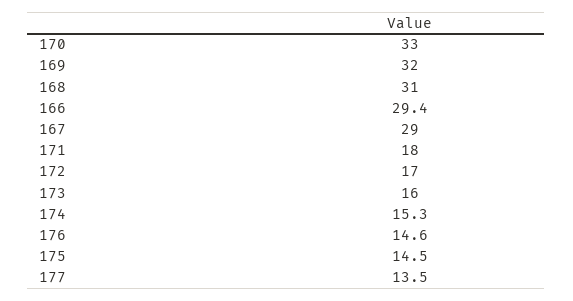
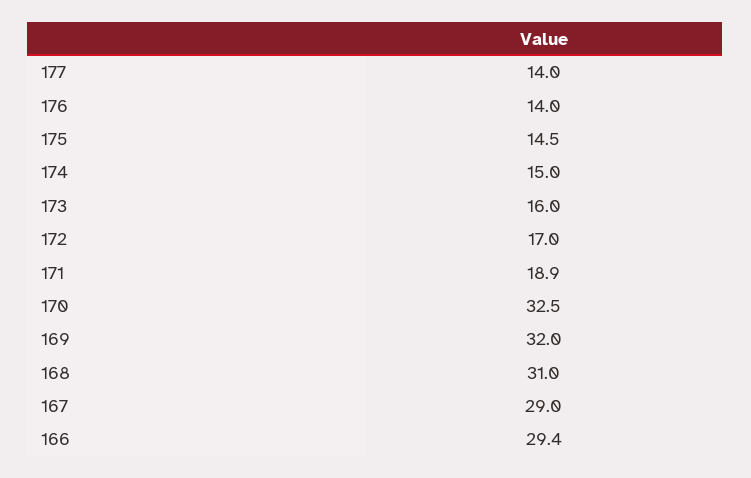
170: 33 -> 32.5
171: 18 -> 18.9
174: 15.3 -> 15
176: 14.6 -> 14
177: 13.5 -> 14

